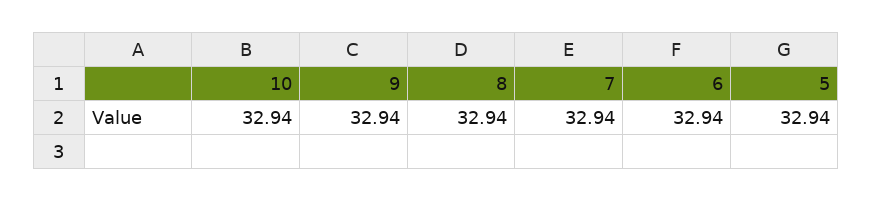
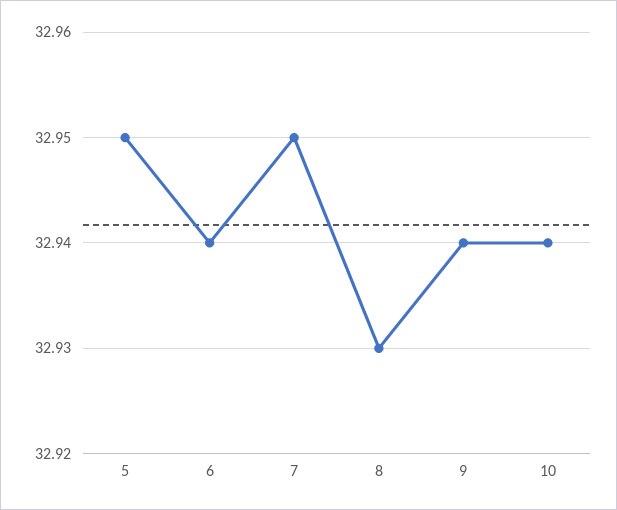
8: 32.94 -> 32.93
7: 32.94 -> 32.95
5: 32.94 -> 32.95

